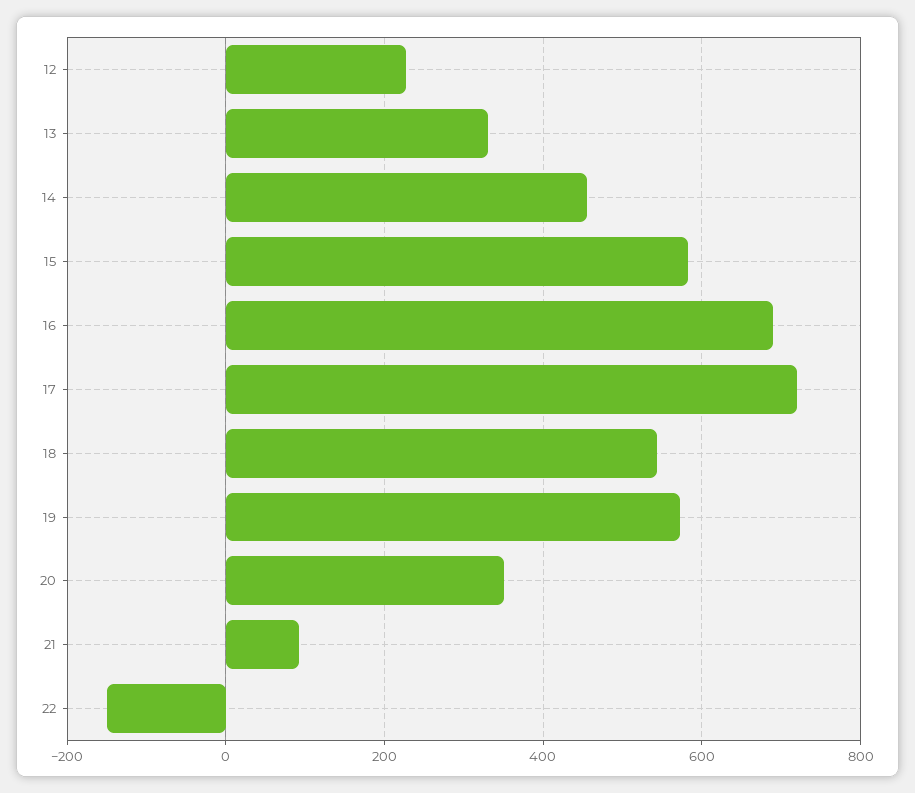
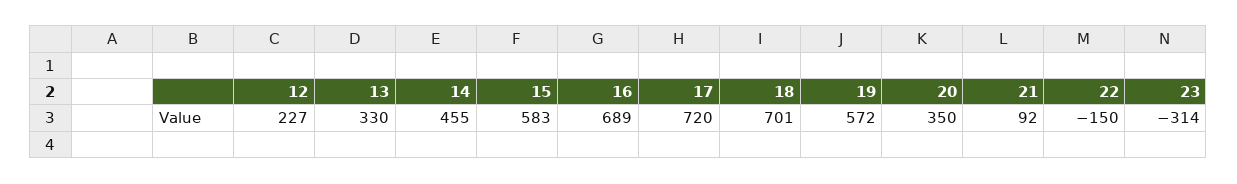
18: 540 -> 701
23: none -> -314

